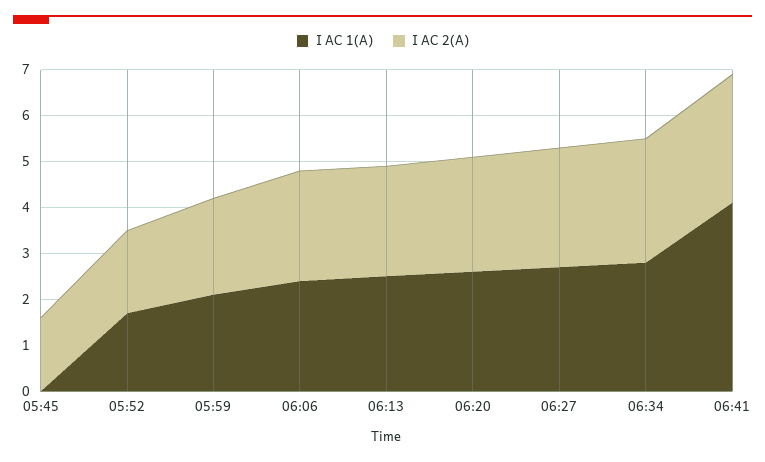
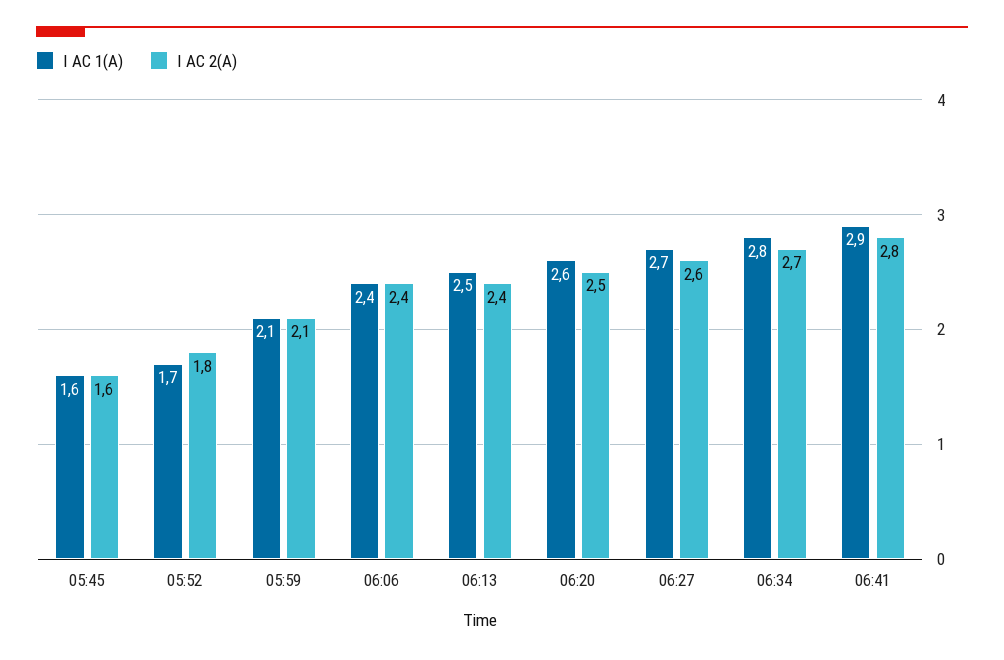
I AC 1(A), 05:45: 0 -> 1.6
I AC 1(A), 06:41: 4 -> 2.9

